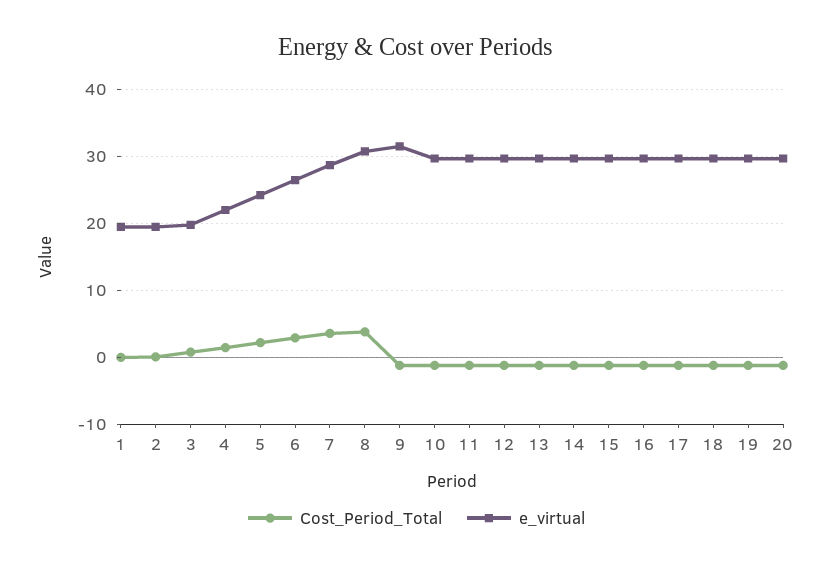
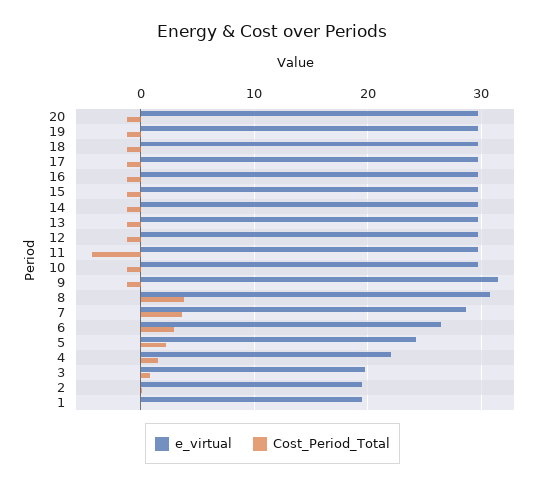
Cost_Period_Total, 11: -1 -> -4

